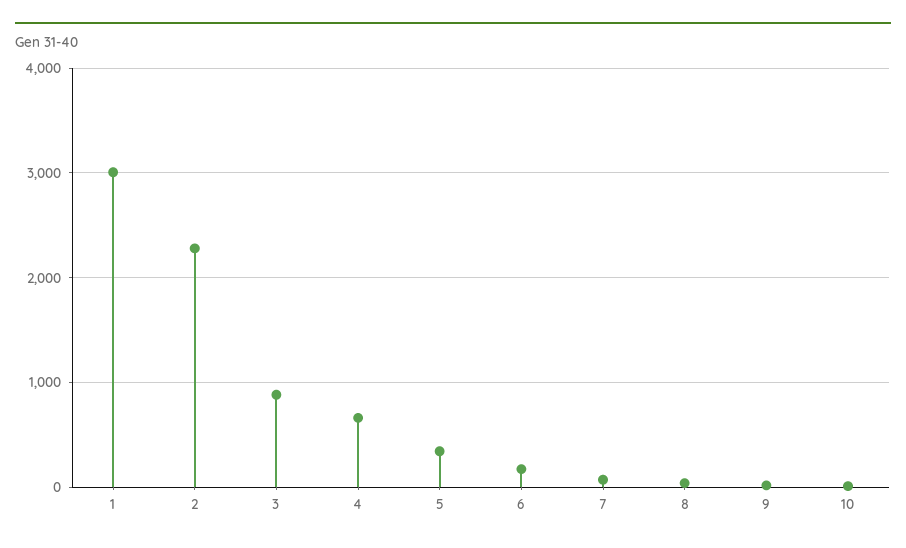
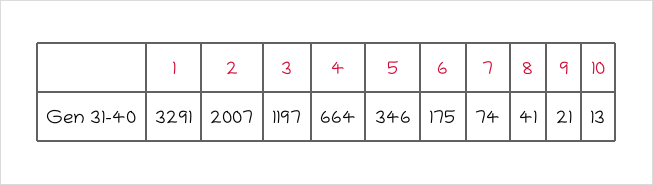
1: 3000 -> 3291
2: 2300 -> 2007
3: 900 -> 1197

